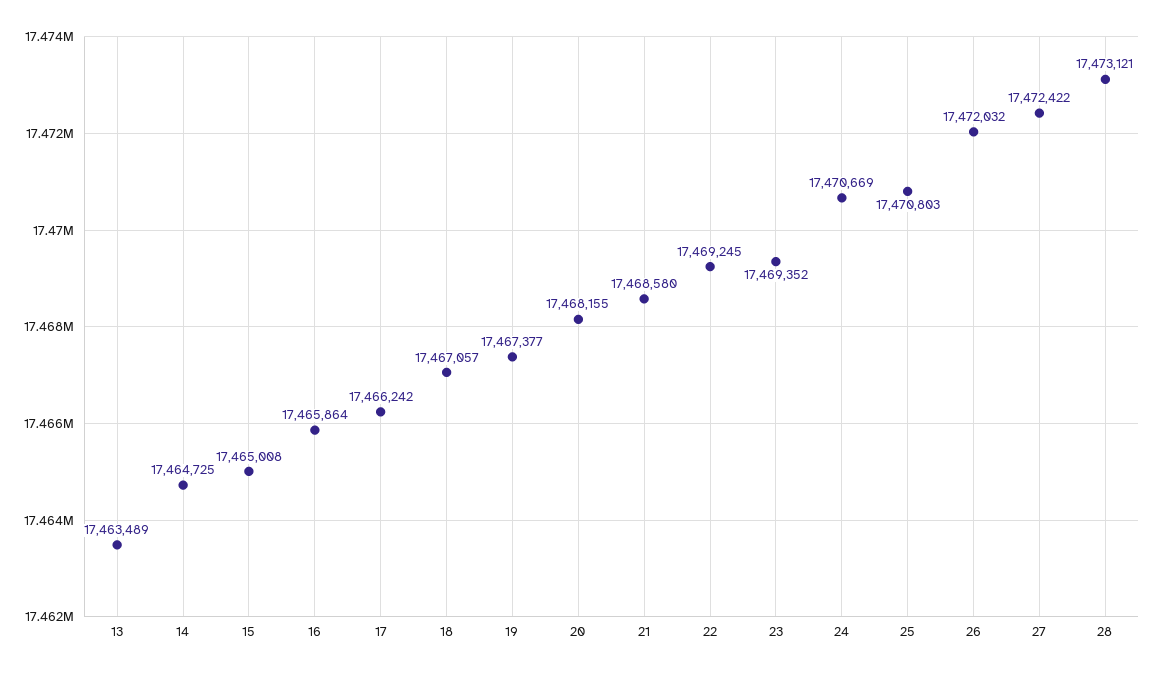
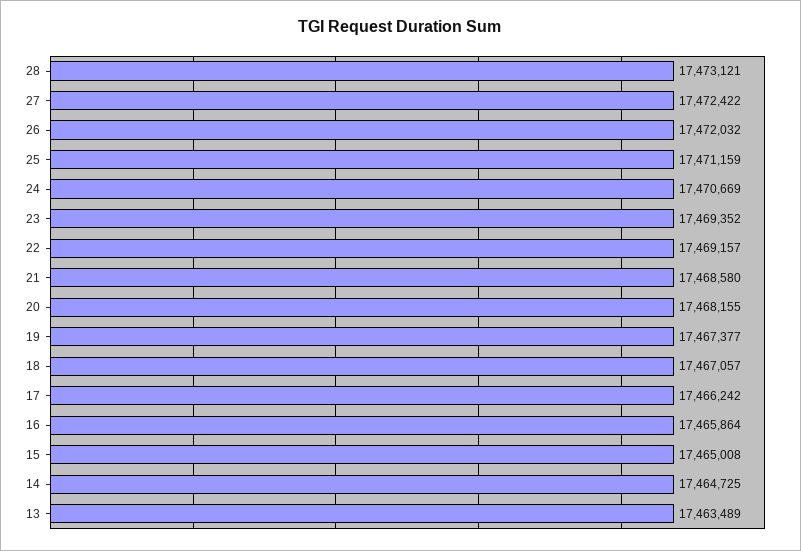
22: 17469245 -> 17469157
25: 17470803 -> 17471159

